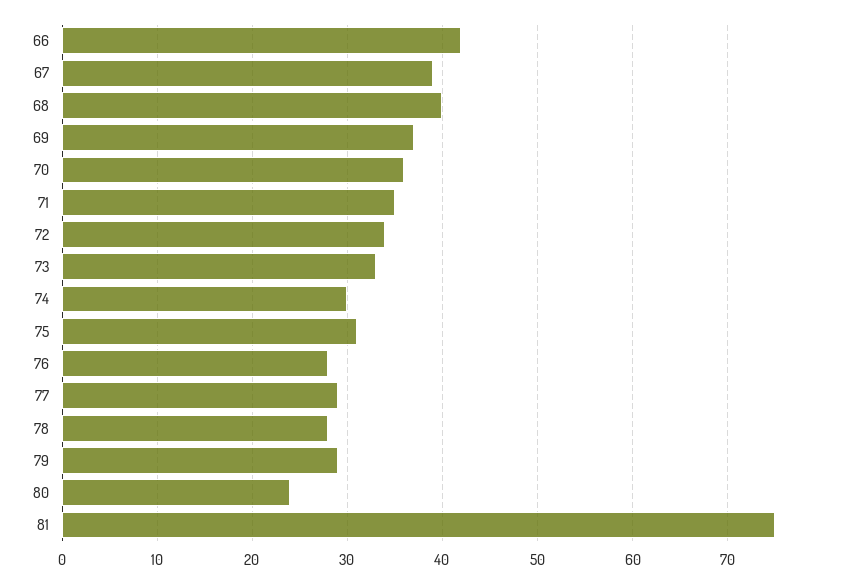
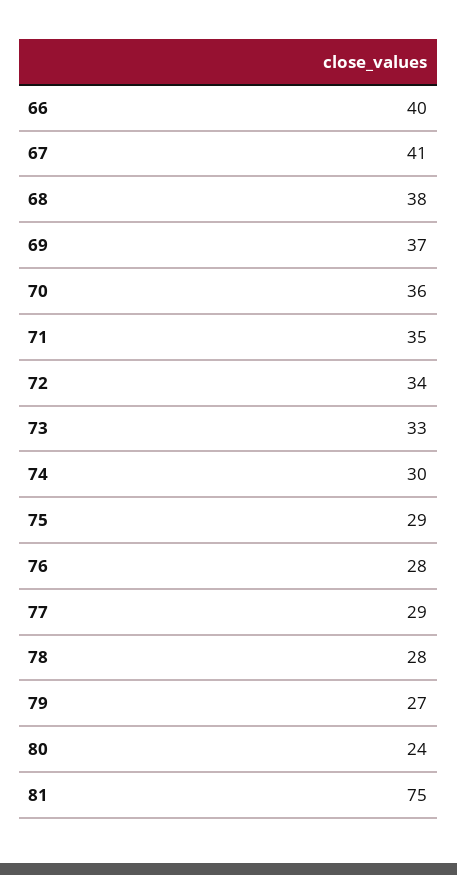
66: 42 -> 40
67: 39 -> 41
68: 40 -> 38
75: 31 -> 29
79: 29 -> 27

